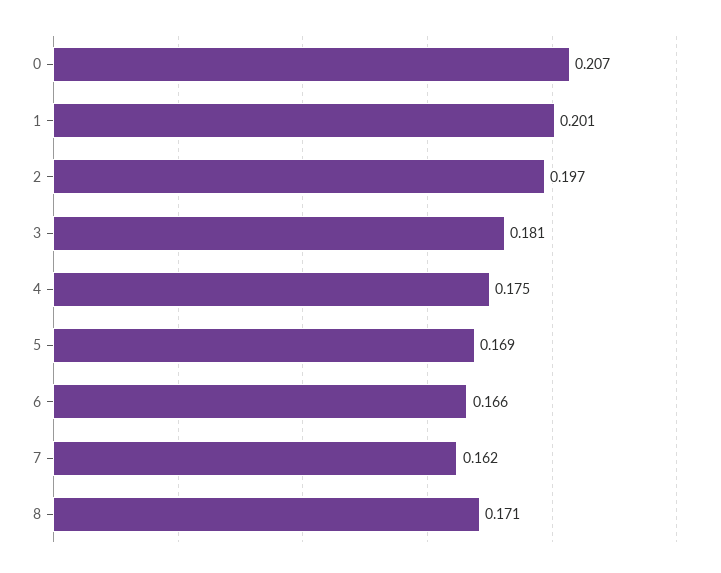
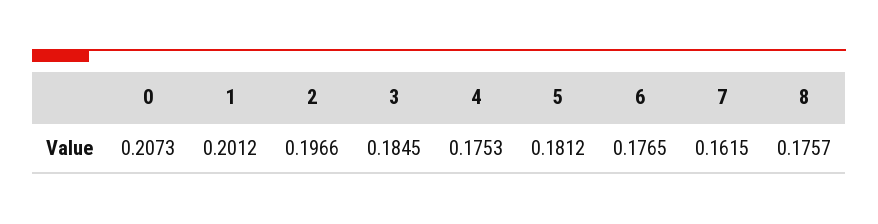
3: 0.181 -> 0.1845
5: 0.169 -> 0.1812
6: 0.166 -> 0.1765
8: 0.171 -> 0.1757

